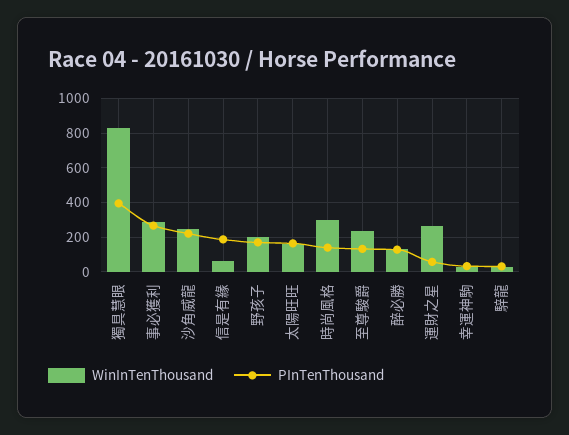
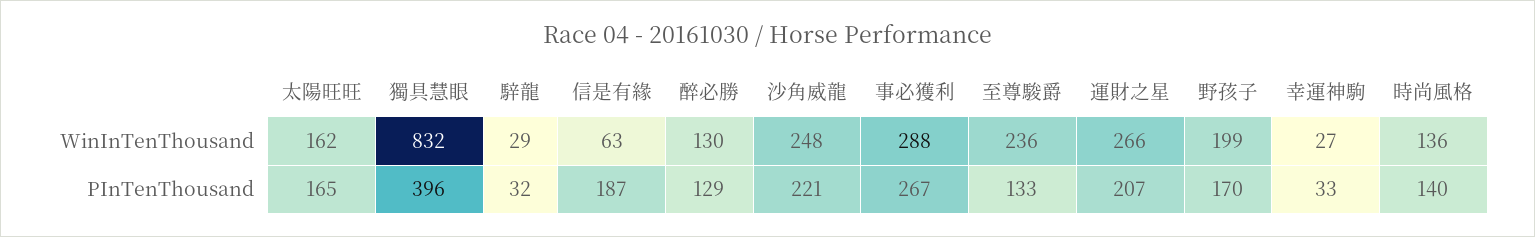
WinInTenThousand, 時尚風格: 300 -> 136
PInTenThousand, 運財之星: 50 -> 207

